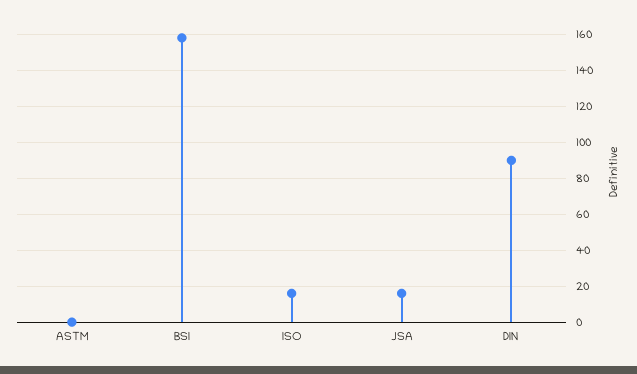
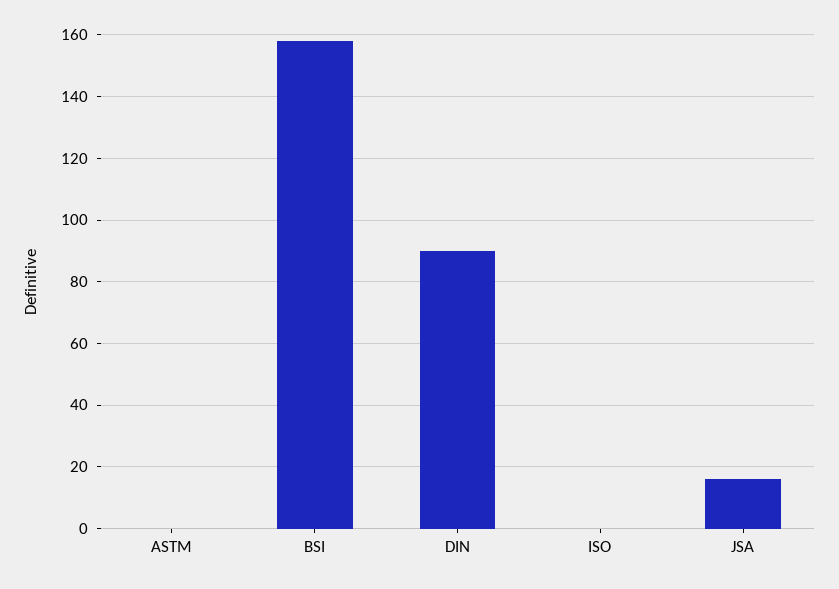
ISO: 15 -> 0

